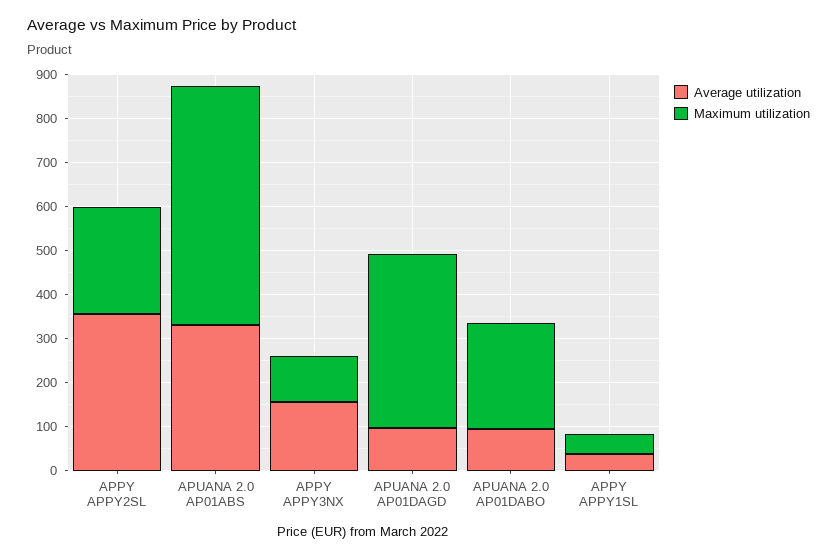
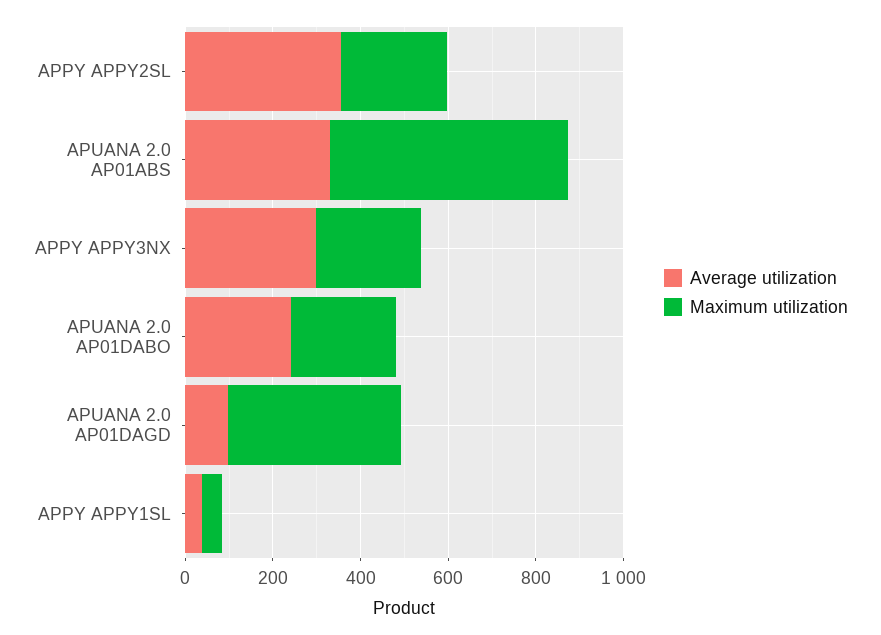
Average utilization, APPY APPY3NX: 160 -> 300
Maximum utilization, APPY APPY3NX: 100 -> 250
Average utilization, APUANA 2.0 AP01DABO: 100 -> 250

